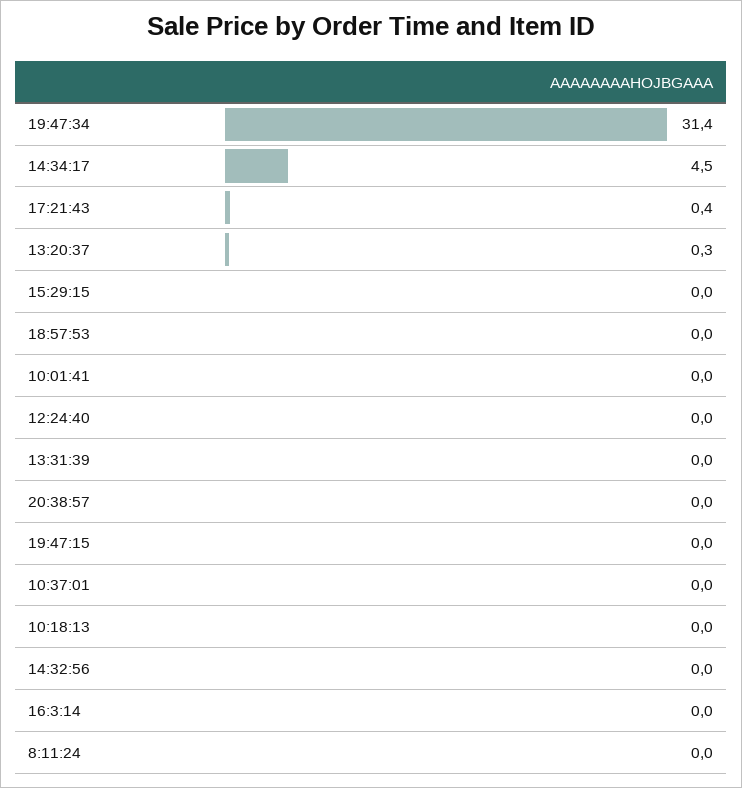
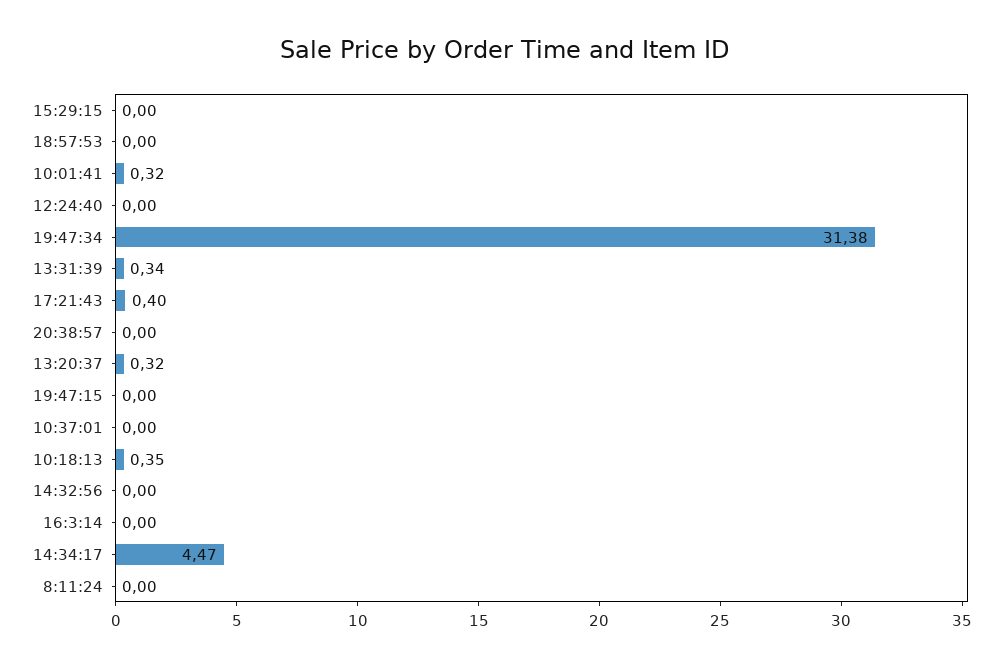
10:01:41: 0 -> 0.32
13:31:39: 0 -> 0.34
10:18:13: 0 -> 0.35

